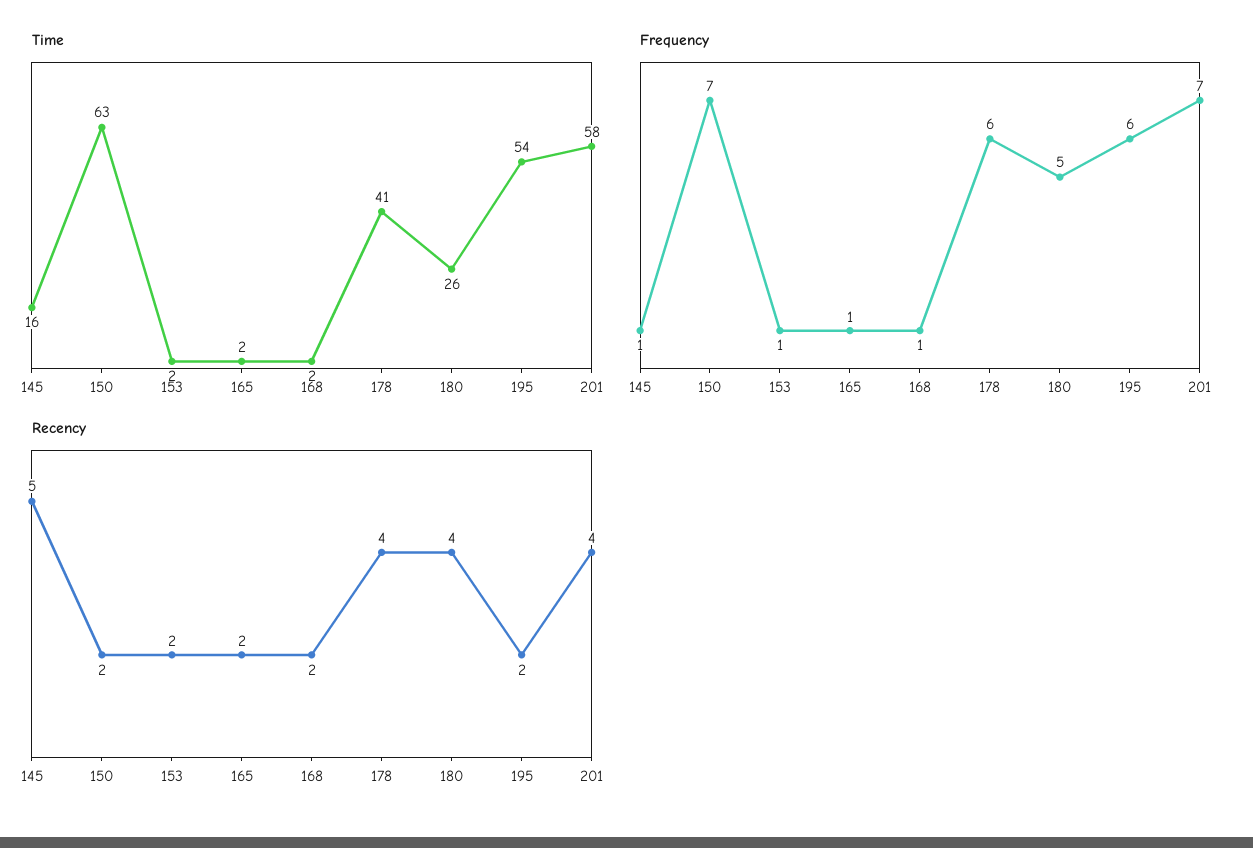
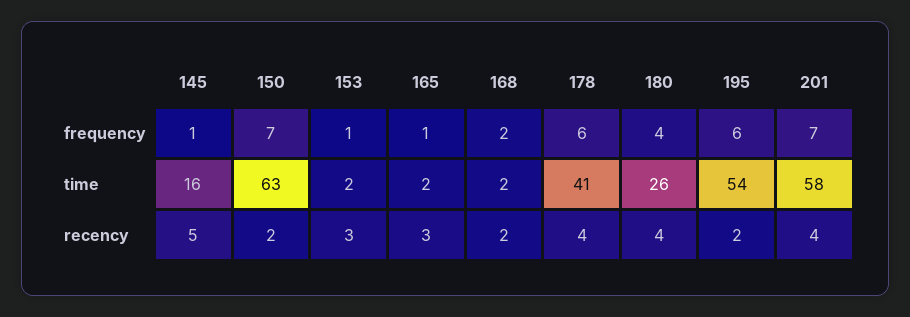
Frequency, 168: 1 -> 2
Frequency, 180: 5 -> 4
Recency, 153: 2 -> 3
Recency, 165: 2 -> 3

